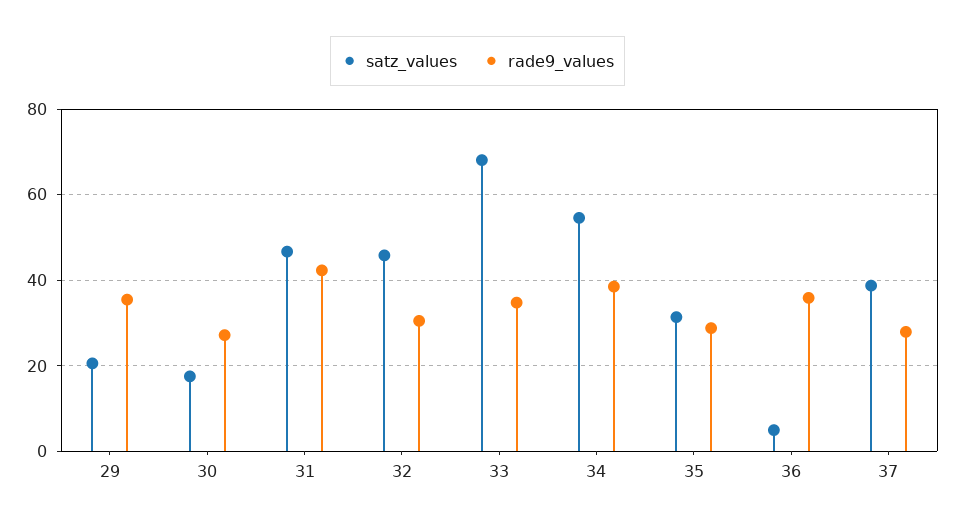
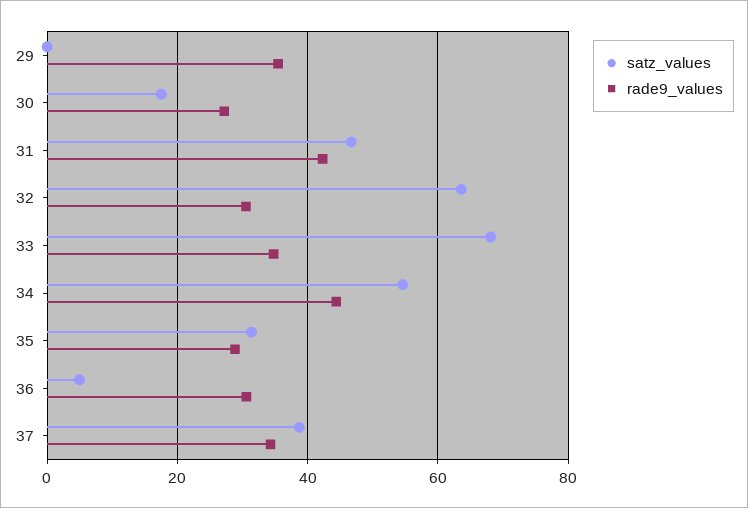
satz_values, 29: 20 -> 0
satz_values, 32: 46 -> 64
rade9_values, 34: 38 -> 44
rade9_values, 36: 36 -> 30
rade9_values, 37: 28 -> 34

